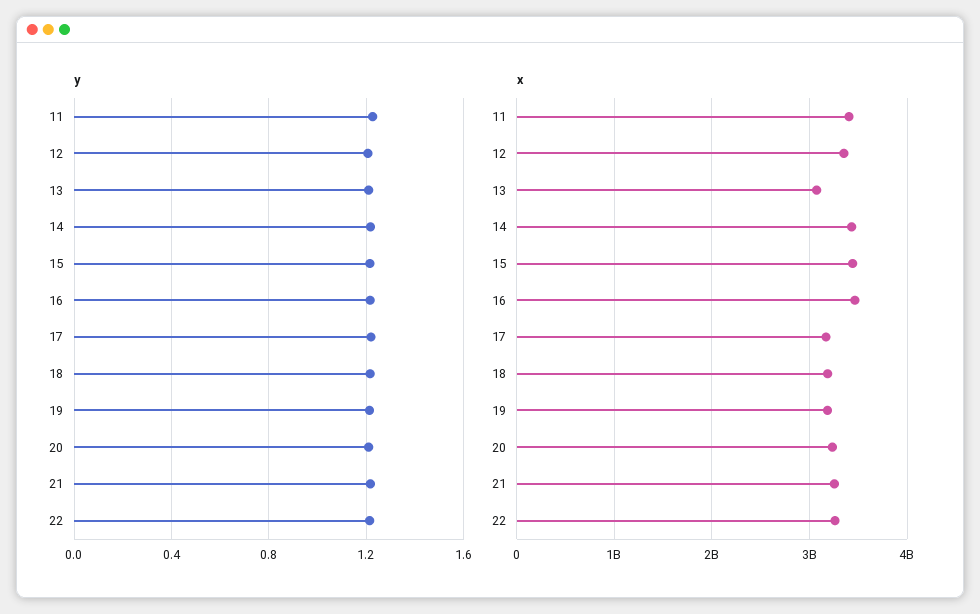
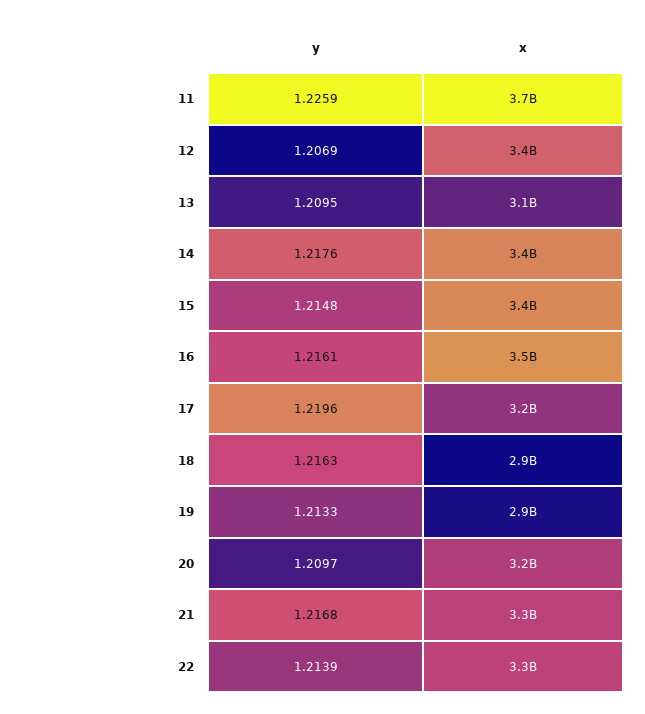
x, 11: 3400000000 -> 3700000000
x, 18: 3200000000 -> 2900000000
x, 19: 3200000000 -> 2900000000

